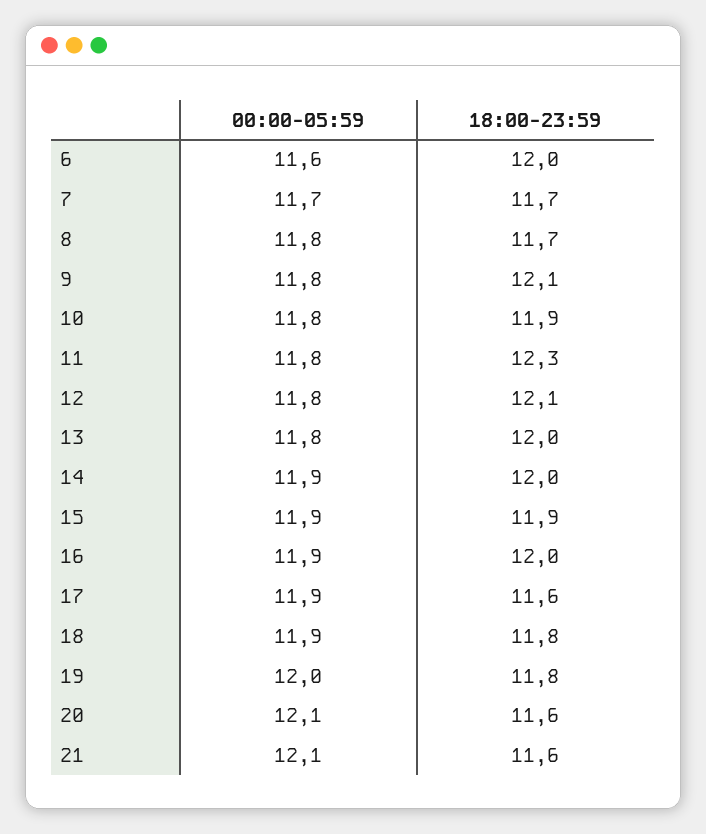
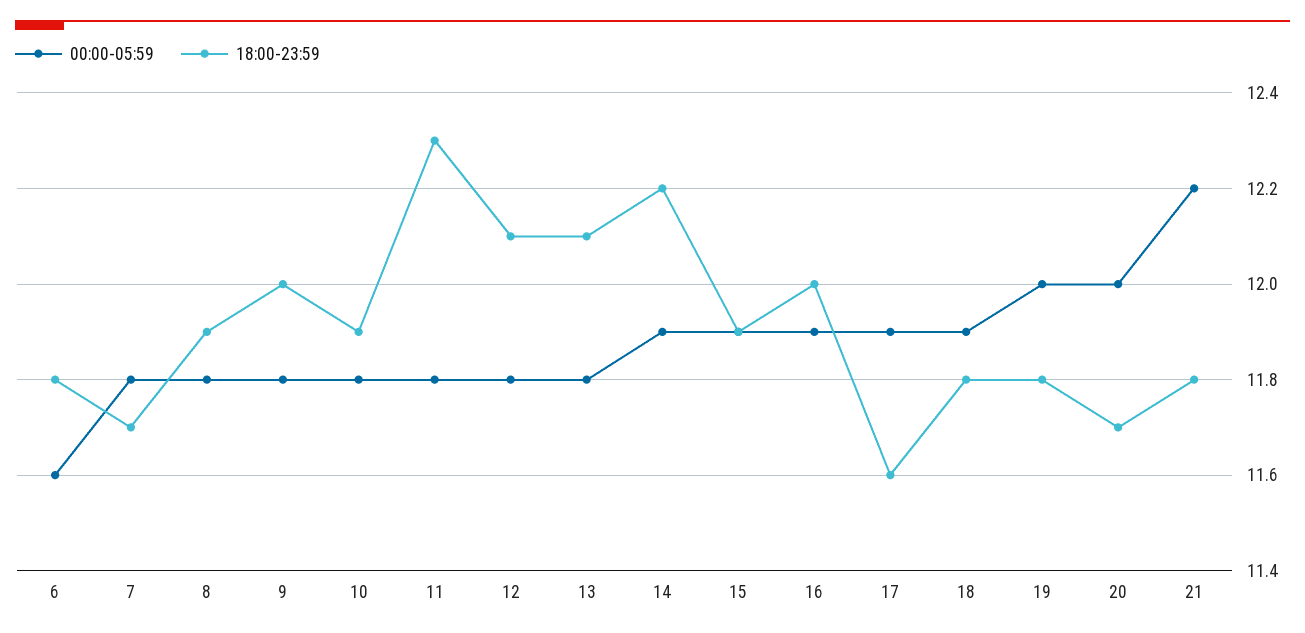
18:00-23:59, 6: 12 -> 11.8
00:00-05:59, 7: 11.7 -> 11.8
18:00-23:59, 8: 11.7 -> 11.9
18:00-23:59, 9: 12.1 -> 12
18:00-23:59, 13: 12 -> 12.1
18:00-23:59, 14: 12 -> 12.2
00:00-05:59, 20: 12.1 -> 12
18:00-23:59, 20: 11.6 -> 11.7
00:00-05:59, 21: 12.1 -> 12.2
18:00-23:59, 21: 11.6 -> 11.8

